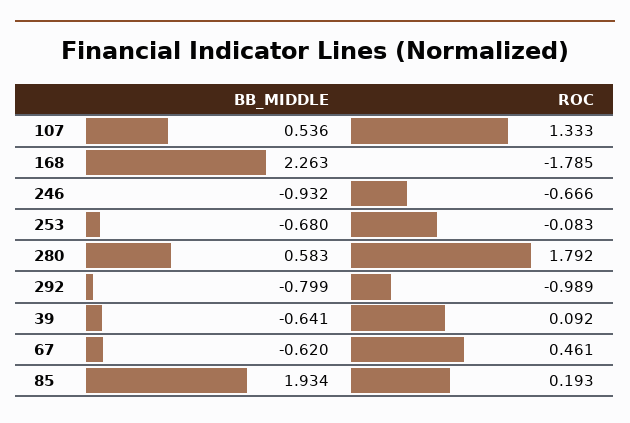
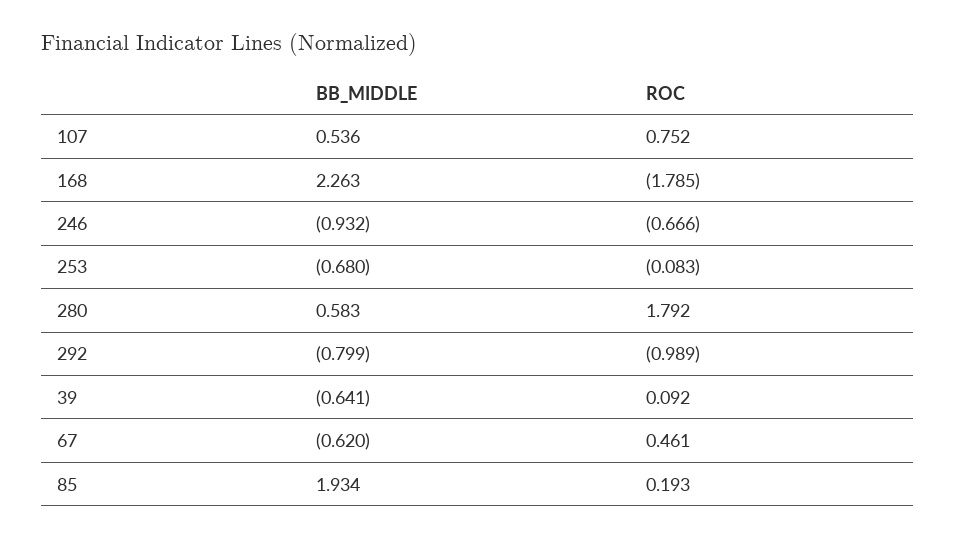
ROC, 107: 1.333 -> 0.752

